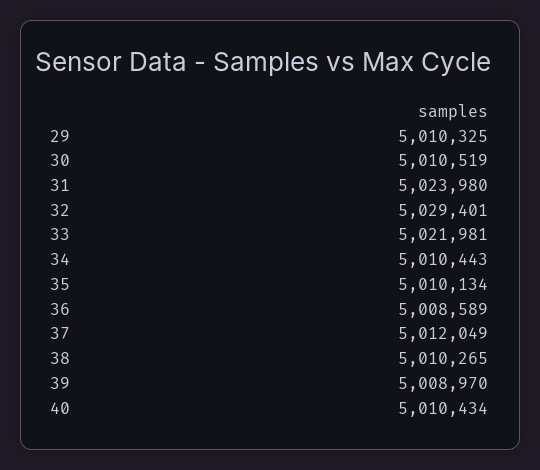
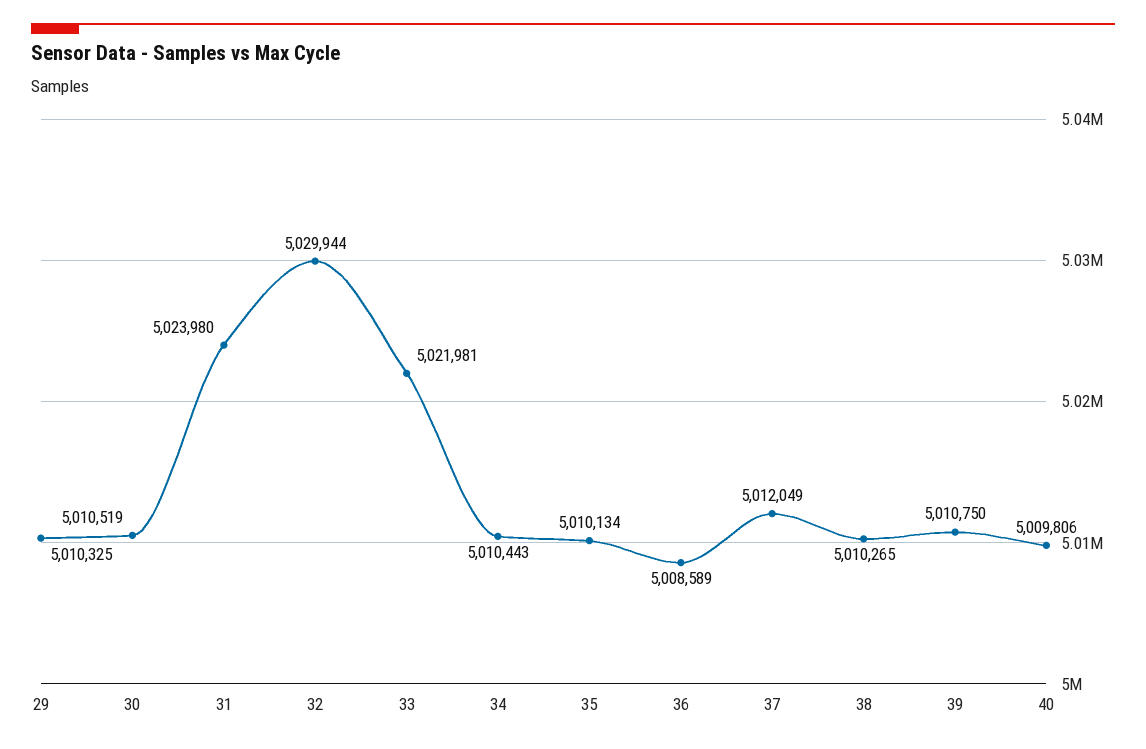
32: 5029401 -> 5029944
39: 5008970 -> 5010750
40: 5010434 -> 5009806

